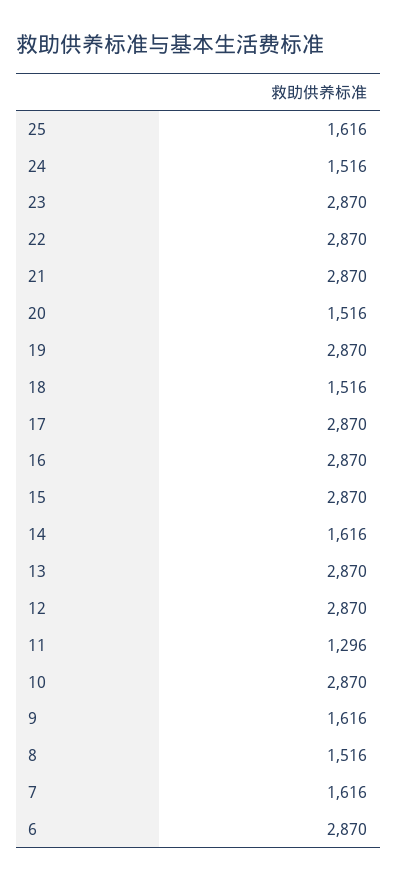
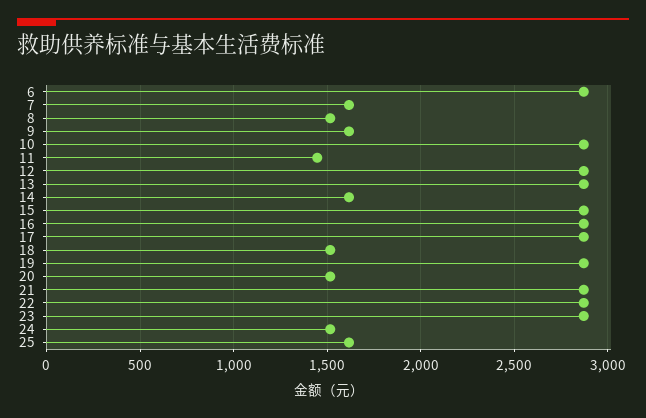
11: 1296 -> 1450

